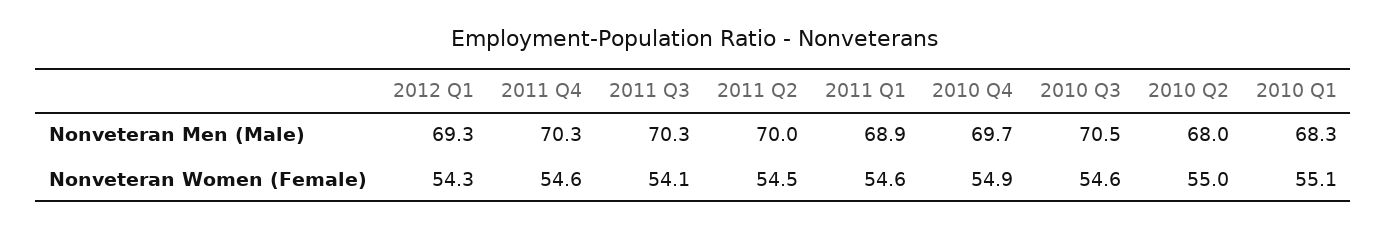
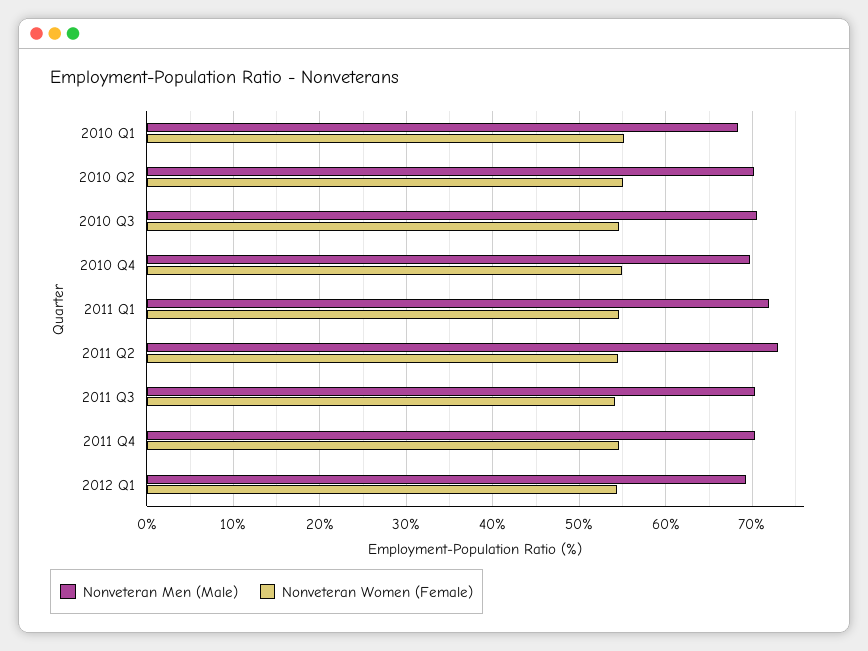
Nonveteran Men (Male), 2011 Q2: 70 -> 73
Nonveteran Men (Male), 2011 Q1: 68.9 -> 72
Nonveteran Men (Male), 2010 Q2: 68 -> 70

